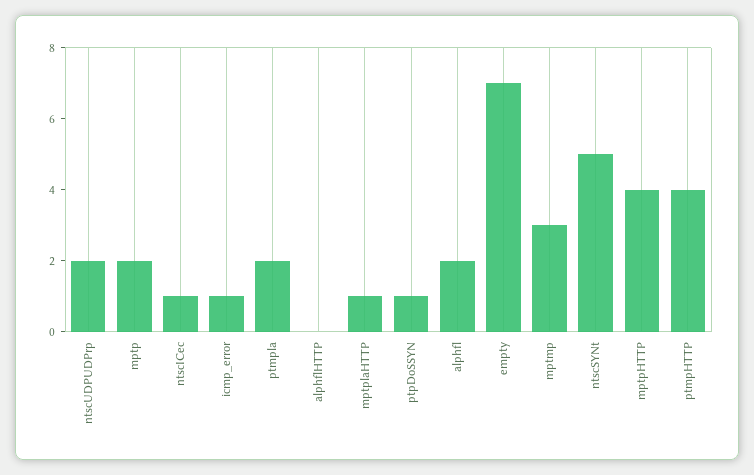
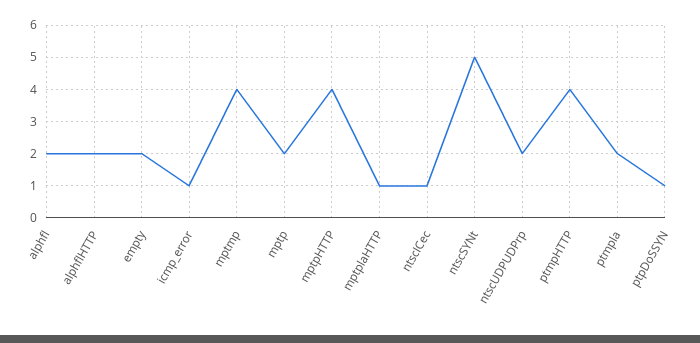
alphflHTTP: 0 -> 2
empty: 7 -> 2
mptmp: 3 -> 4

